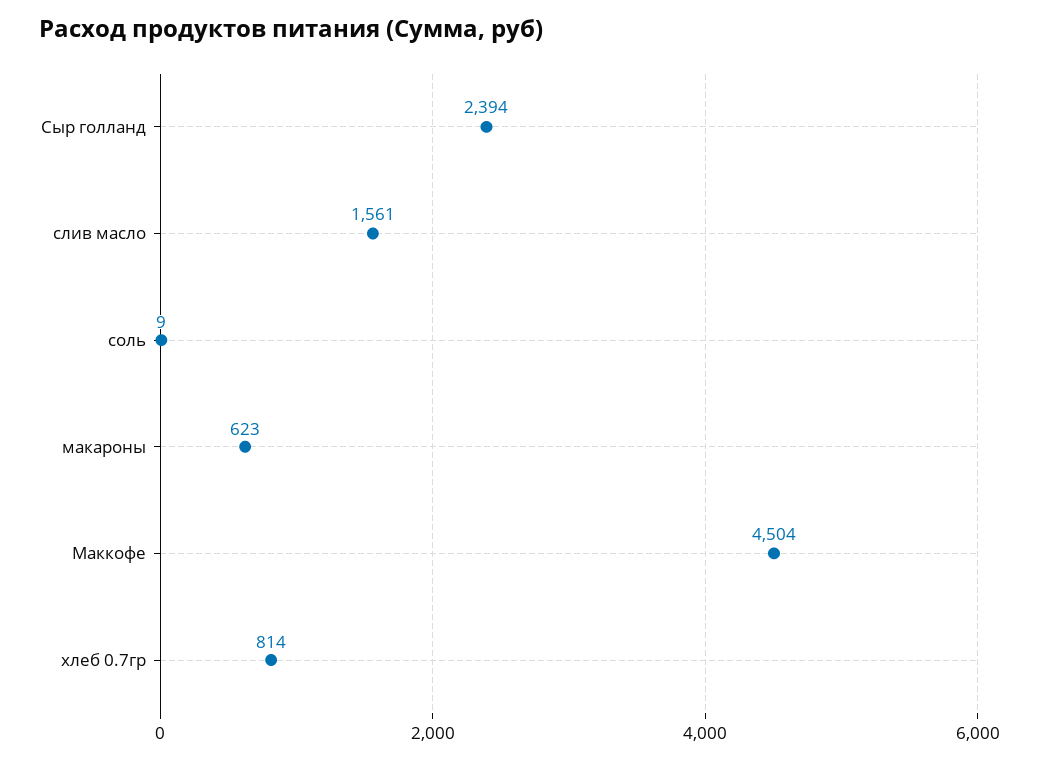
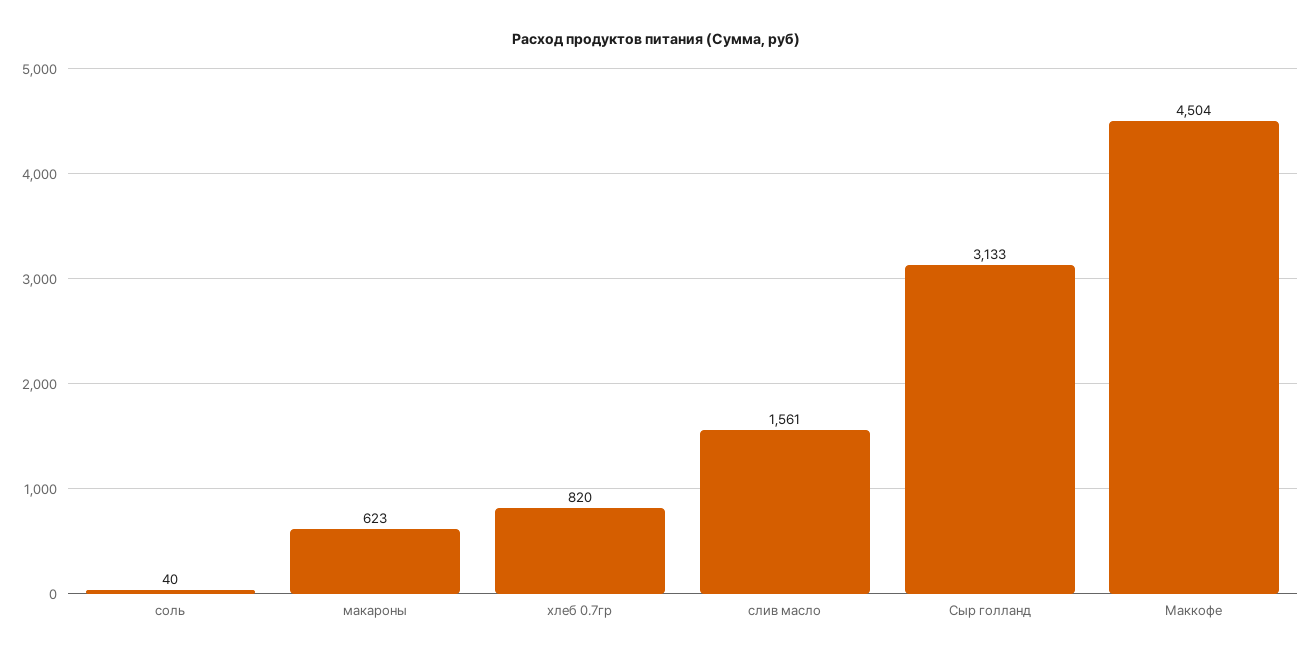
Сыр голланд: 2394 -> 3133
соль: 9 -> 40
хлеб 0.7гр: 814 -> 820

